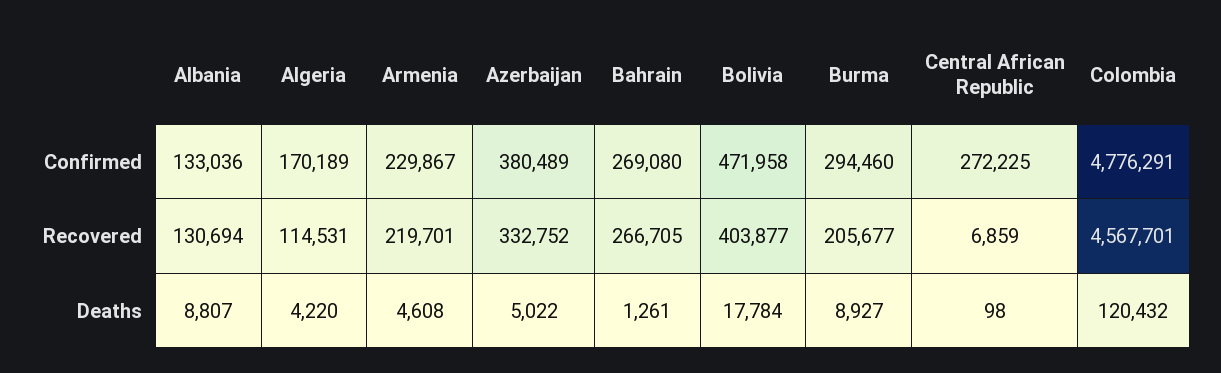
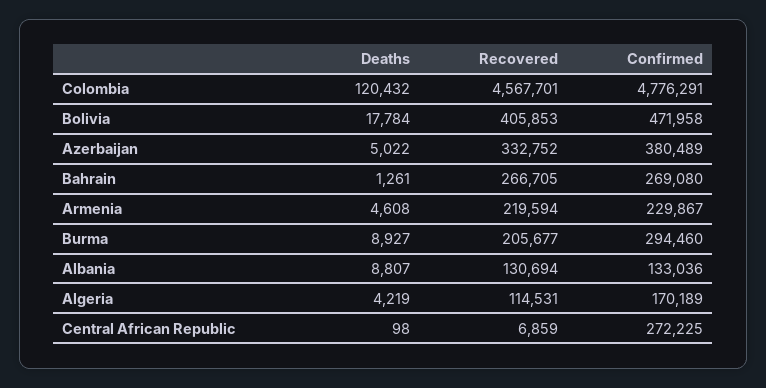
Armenia, Recovered: 219701 -> 219594
Bolivia, Recovered: 403877 -> 405853
Algeria, Deaths: 4220 -> 4219

